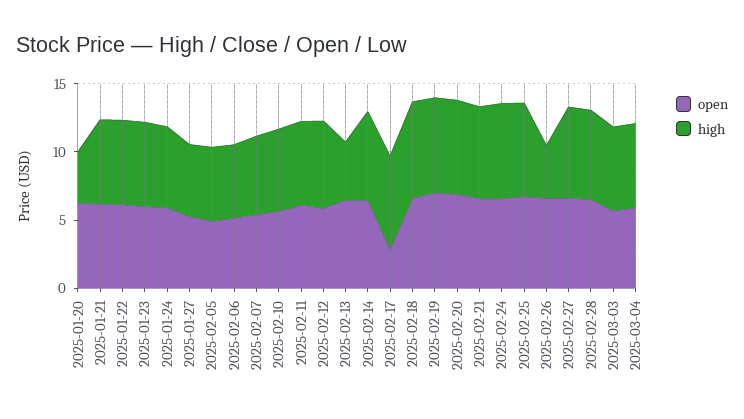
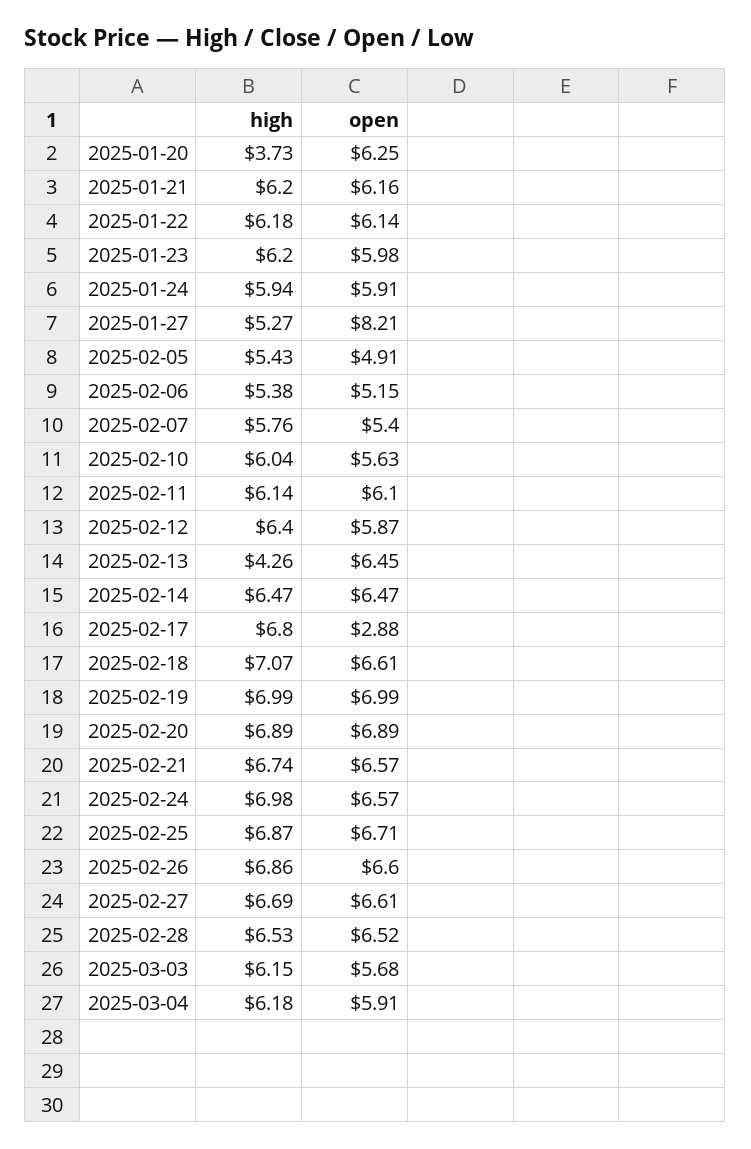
open, 2025-01-27: 5 -> 8.21
high, 2025-02-26: 4 -> 6.86

